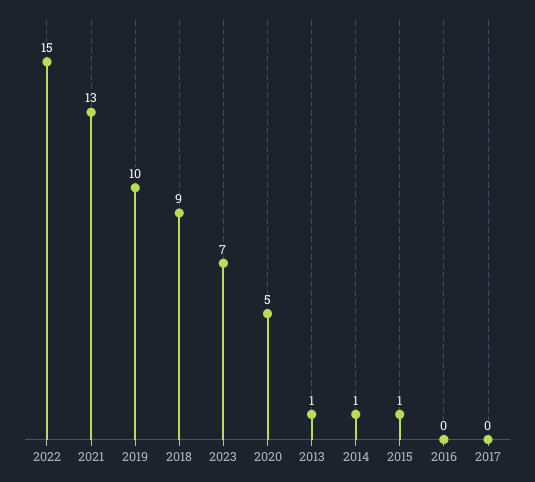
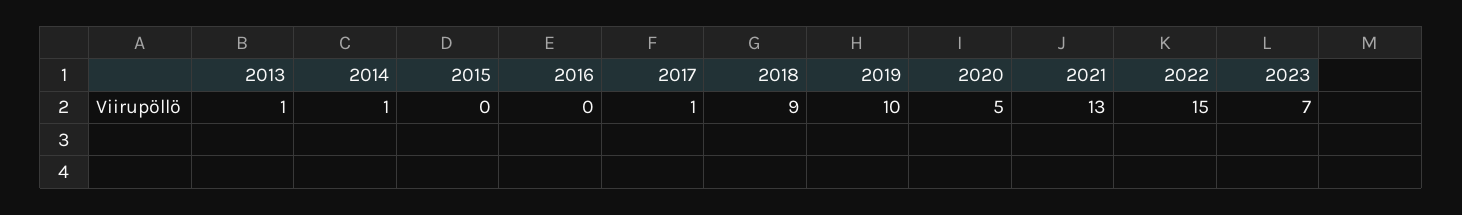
2015: 1 -> 0
2017: 0 -> 1

